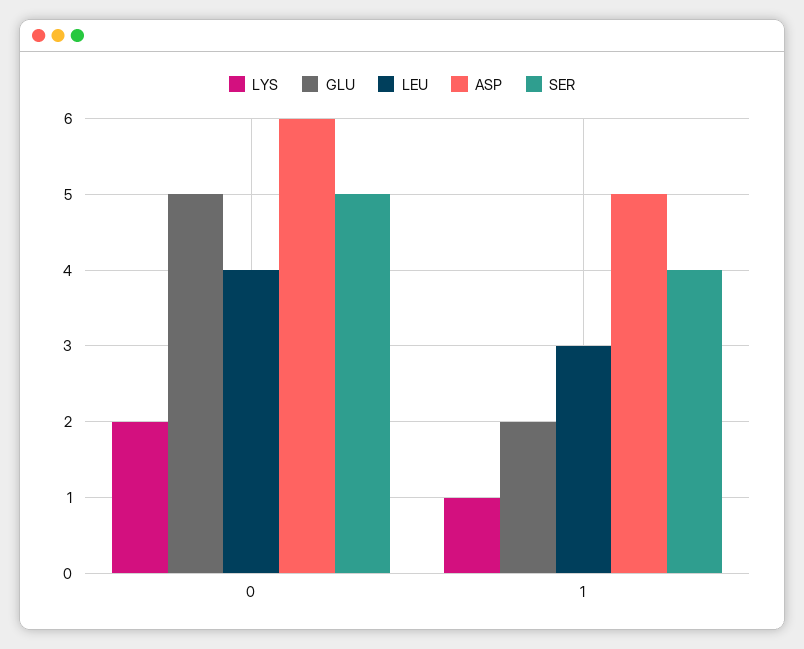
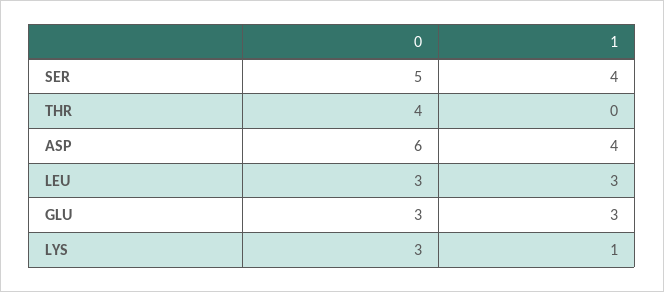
LYS, 0: 2 -> 3
GLU, 0: 5 -> 3
LEU, 0: 4 -> 3
GLU, 1: 2 -> 3
ASP, 1: 5 -> 4
THR, 0: none -> 4
THR, 1: none -> 0

